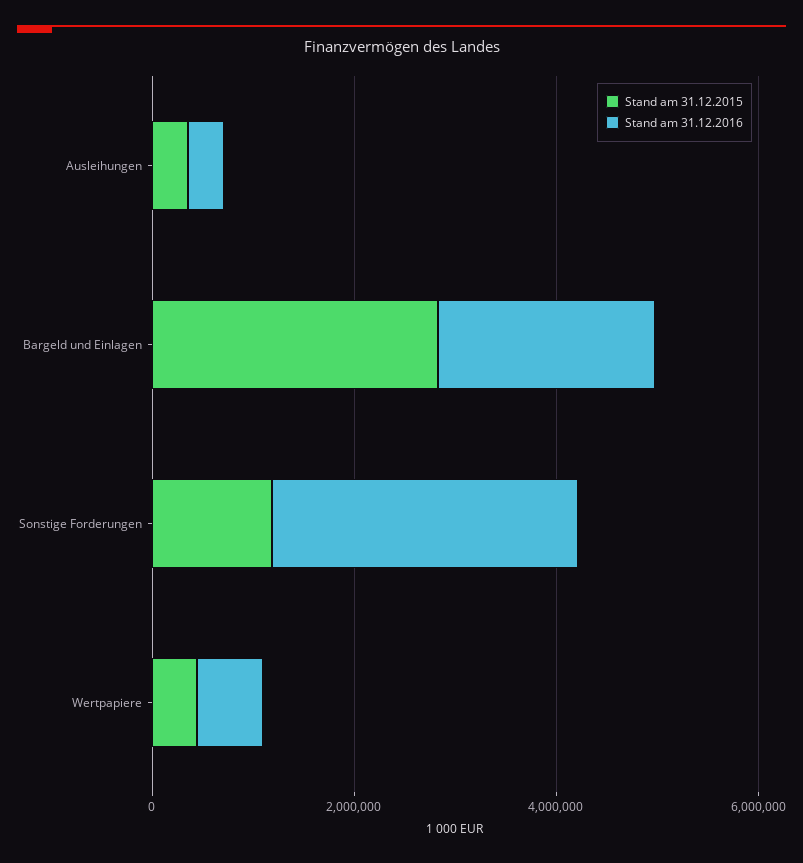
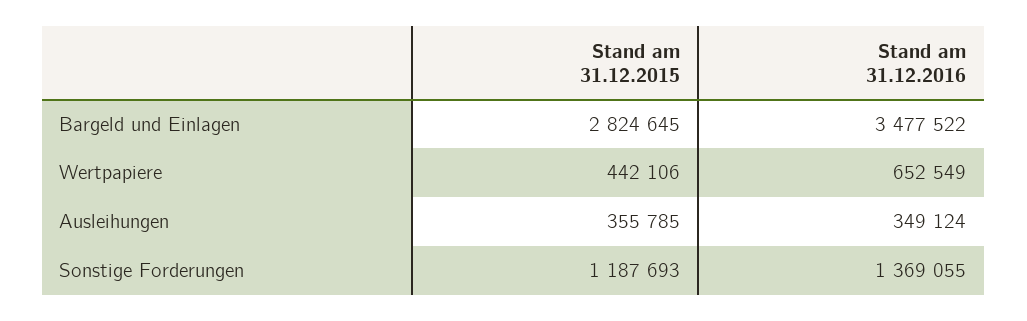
Stand am 31.12.2016, Bargeld und Einlagen: 2000000 -> 3477522
Stand am 31.12.2016, Sonstige Forderungen: 3000000 -> 1369055

